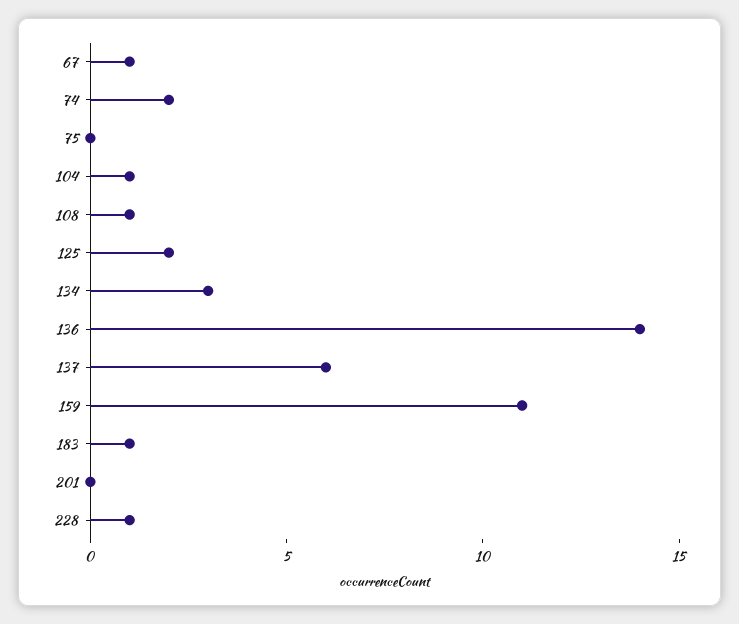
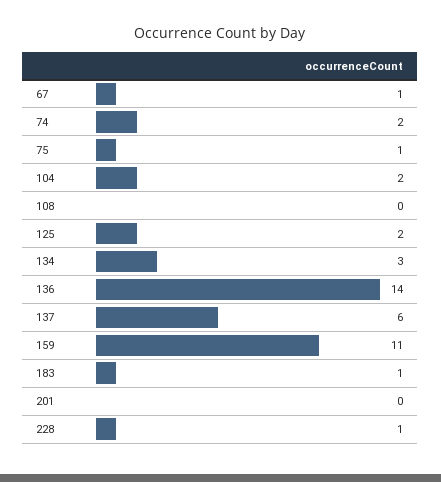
75: 0 -> 1
104: 1 -> 2
108: 1 -> 0

